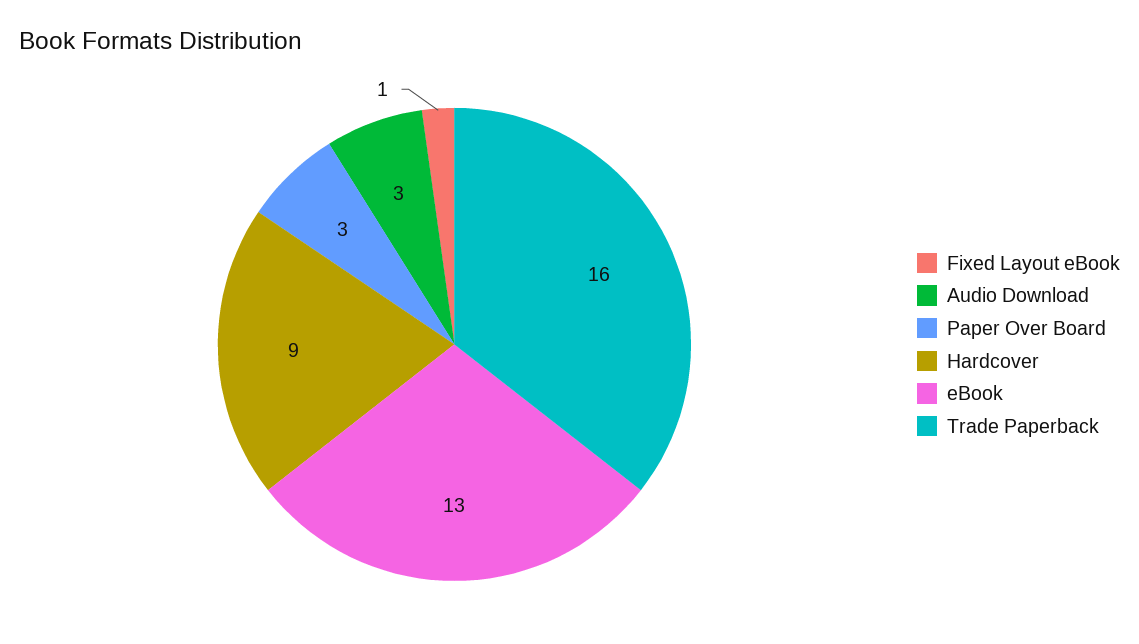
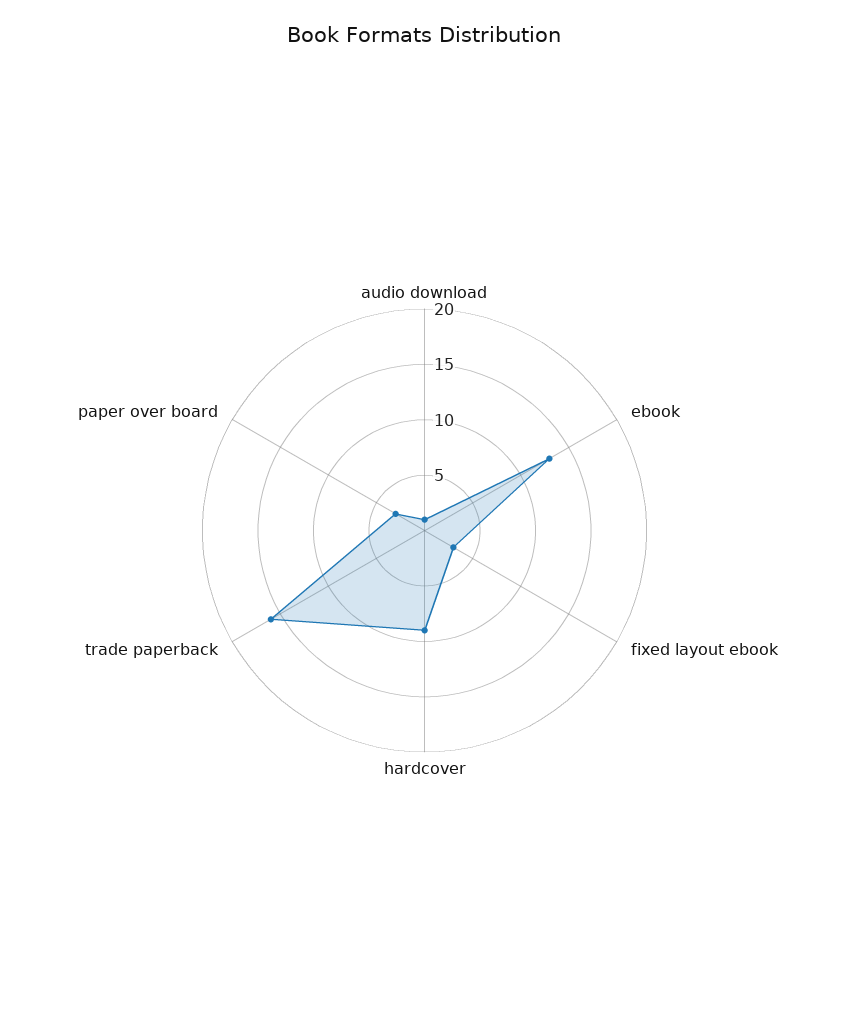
Fixed Layout eBook: 1 -> 3
Audio Download: 3 -> 1

